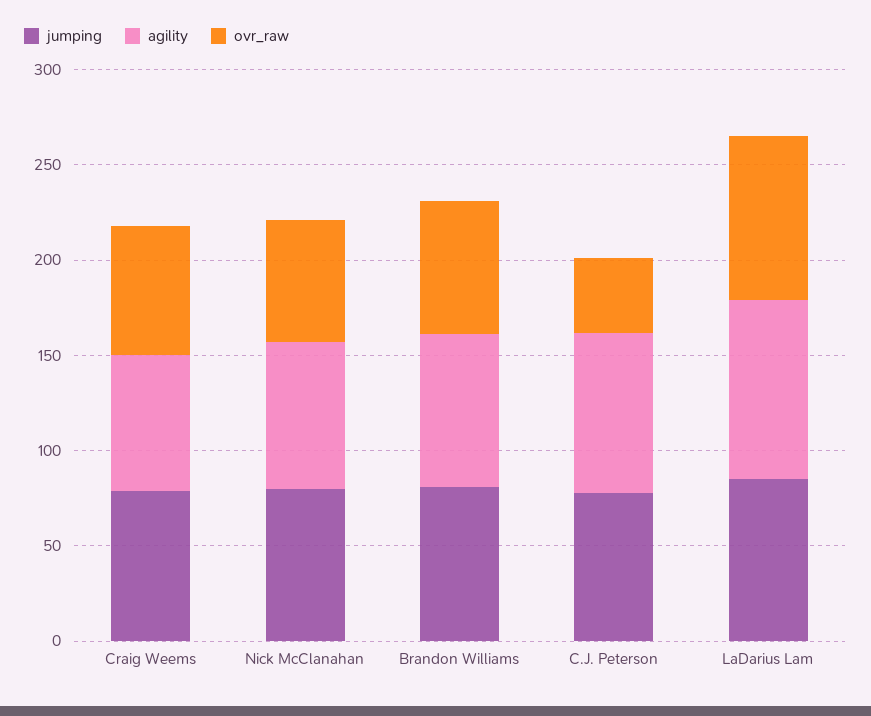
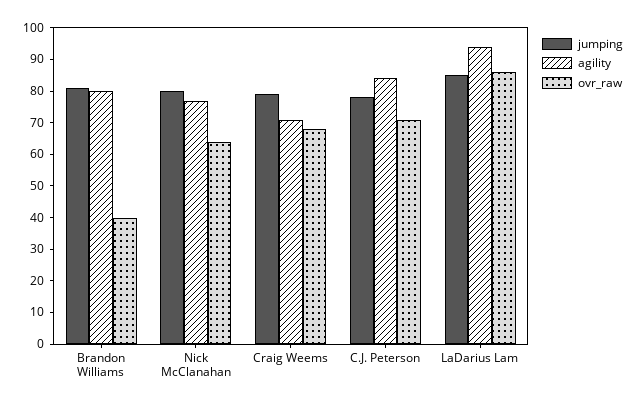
ovr_raw, Brandon Williams: 70 -> 40
ovr_raw, C.J. Peterson: 40 -> 70

